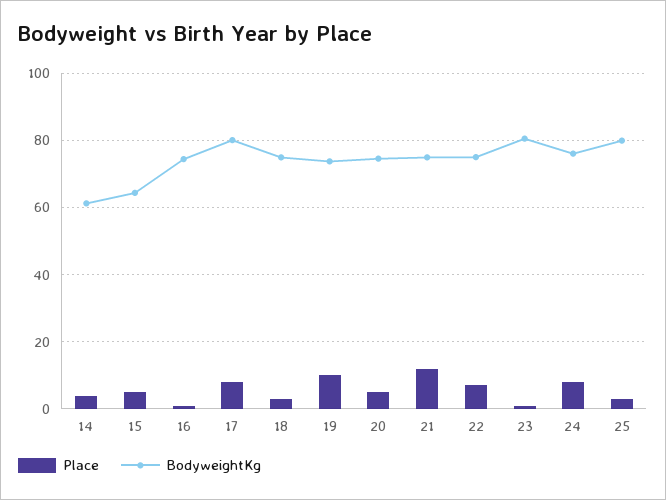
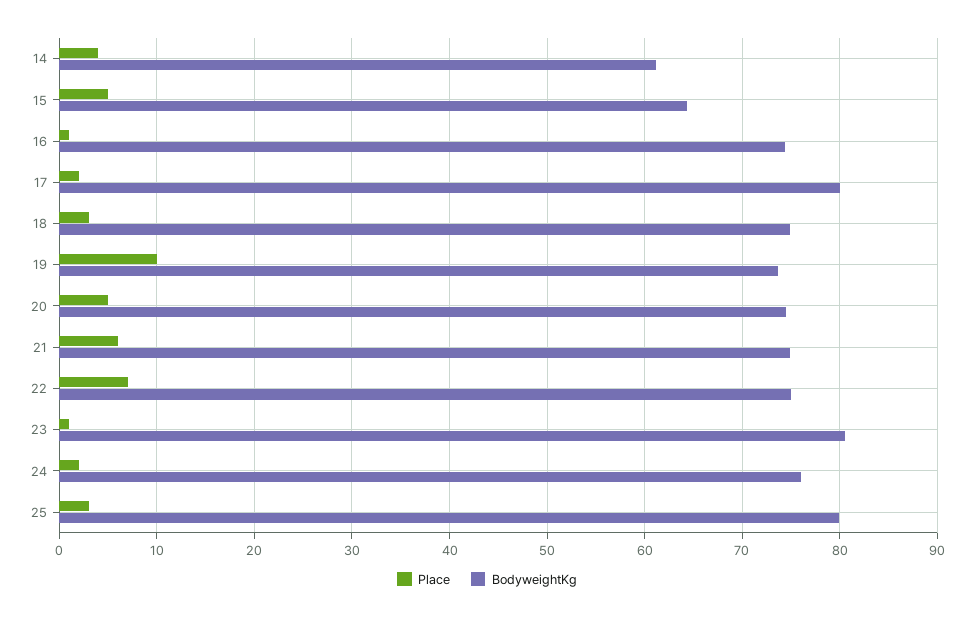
Place, 17: 8 -> 2
Place, 21: 12 -> 6
Place, 24: 8 -> 2

